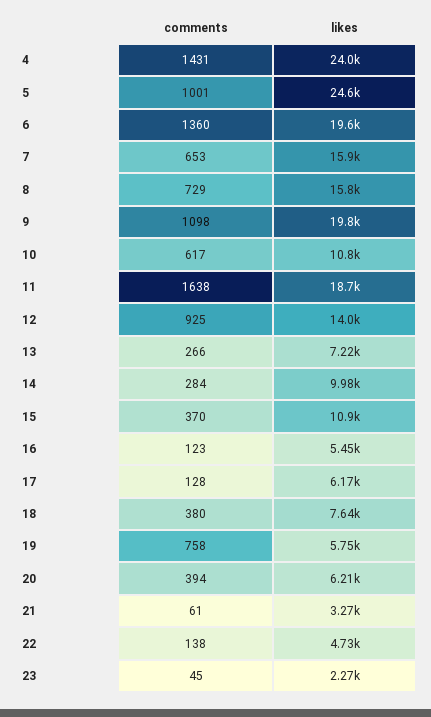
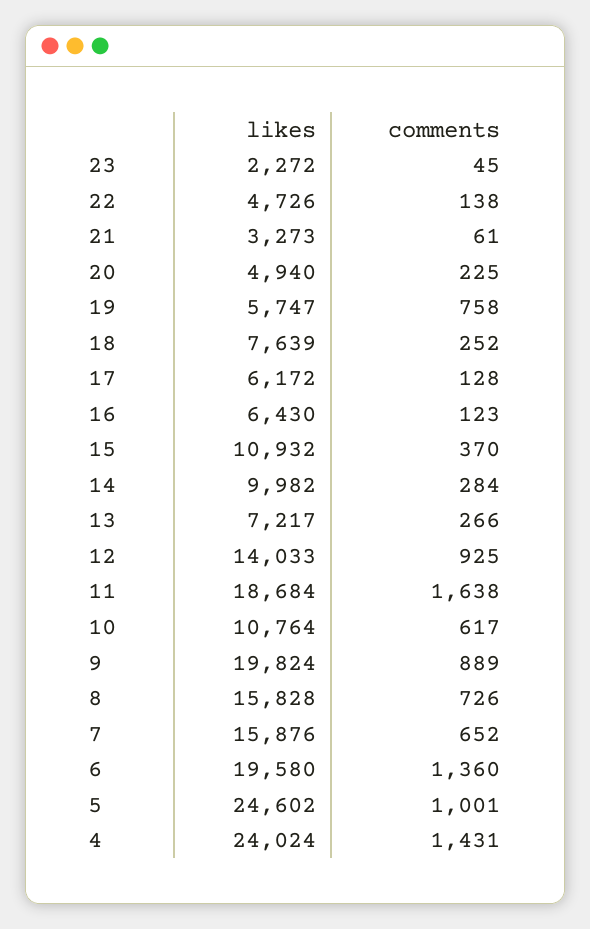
comments, 7: 653 -> 652
comments, 8: 729 -> 726
comments, 9: 1098 -> 889
likes, 16: 5450 -> 6430
comments, 18: 380 -> 252
comments, 20: 394 -> 225
likes, 20: 6210 -> 4940

